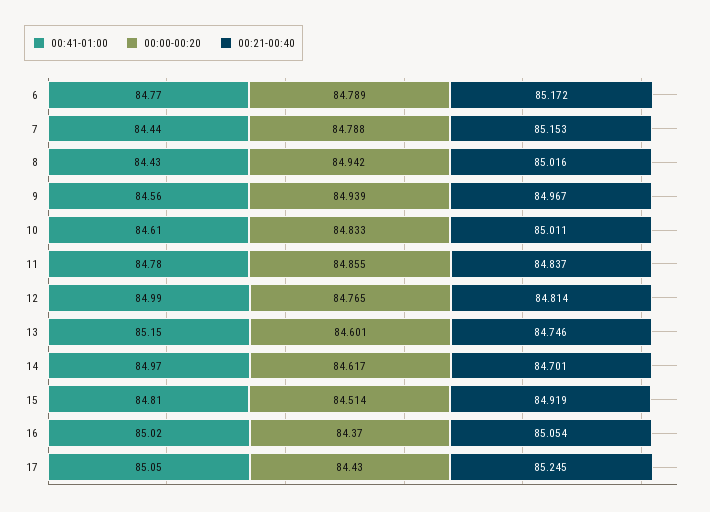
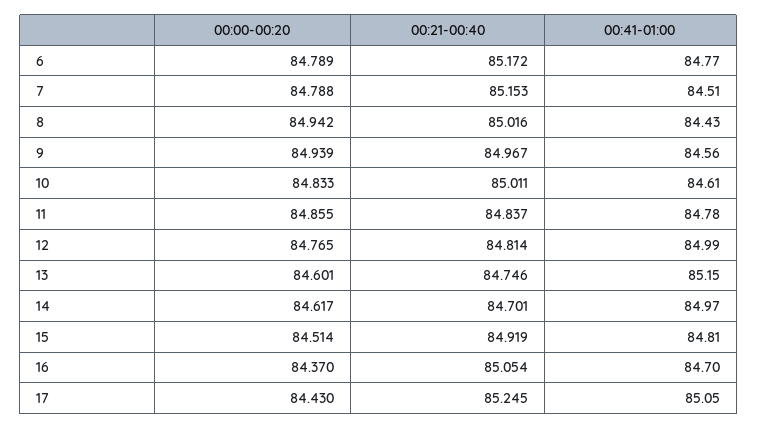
00:41-01:00, 7: 84.44 -> 84.51
00:41-01:00, 16: 85.02 -> 84.7

